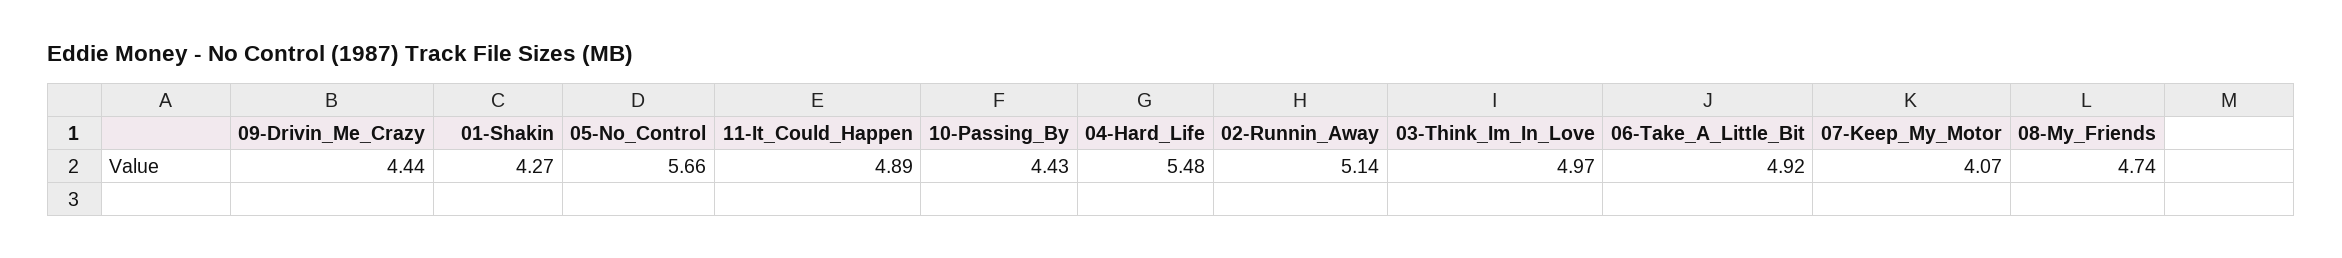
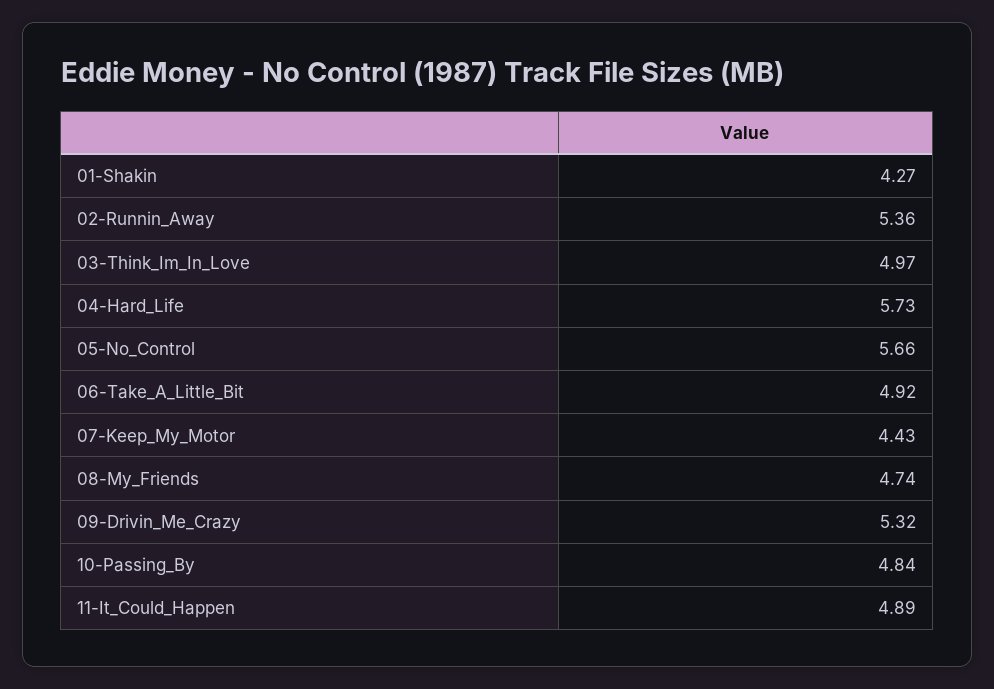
09-Drivin_Me_Crazy: 4.44 -> 5.32
10-Passing_By: 4.43 -> 4.84
04-Hard_Life: 5.48 -> 5.73
02-Runnin_Away: 5.14 -> 5.36
07-Keep_My_Motor: 4.07 -> 4.43

